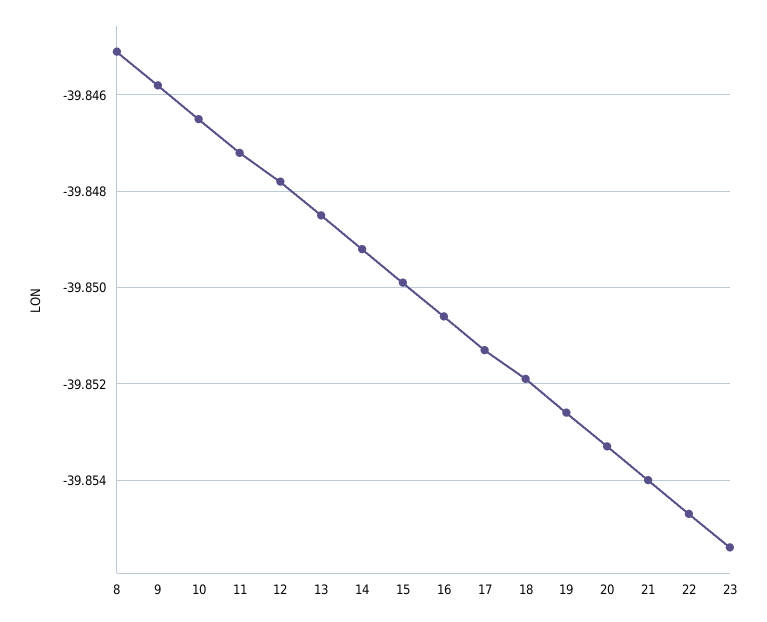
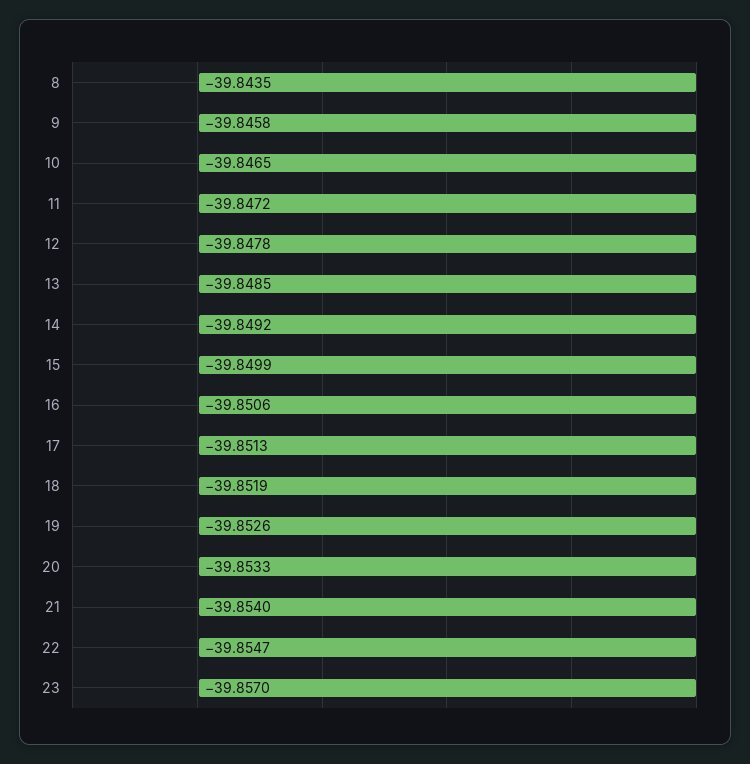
8: -39.845 -> -39.8435
23: -39.8555 -> -39.857

